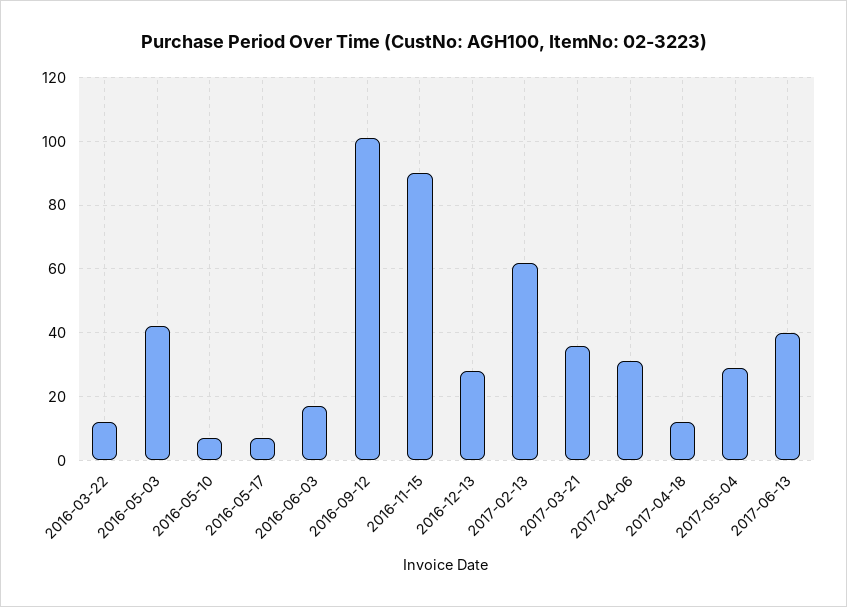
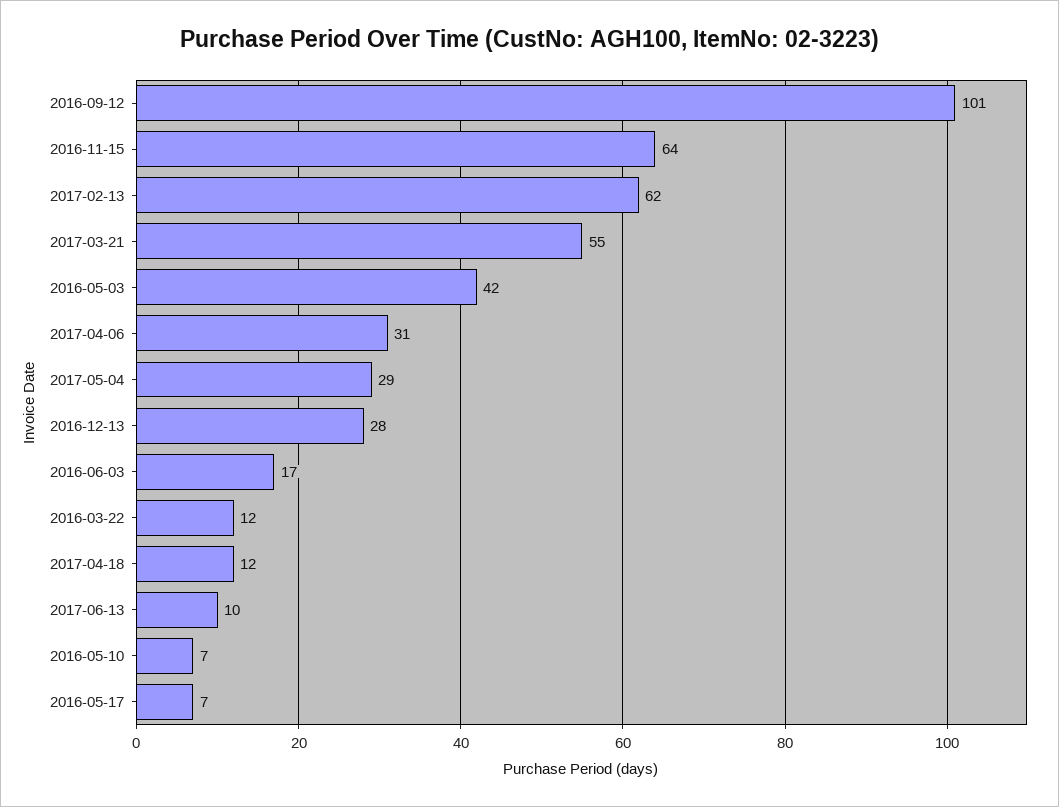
2016-11-15: 90 -> 64
2017-03-21: 35 -> 55
2017-06-13: 40 -> 10

